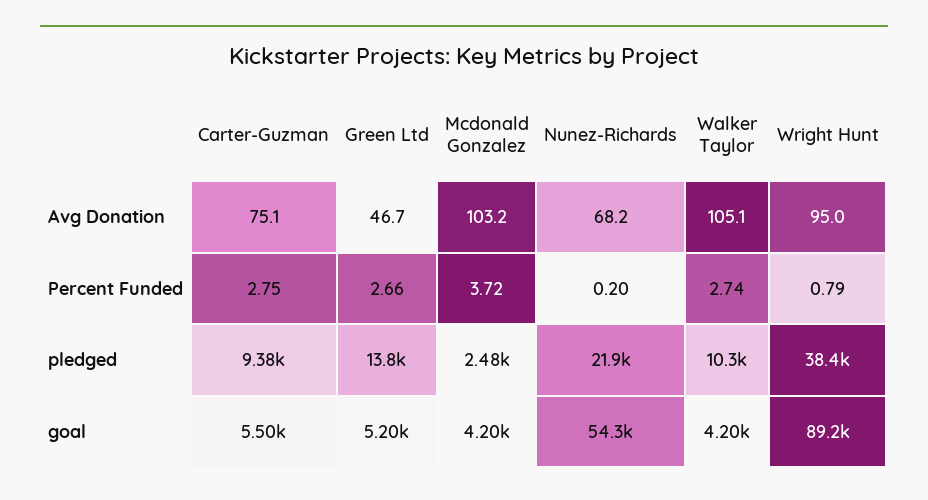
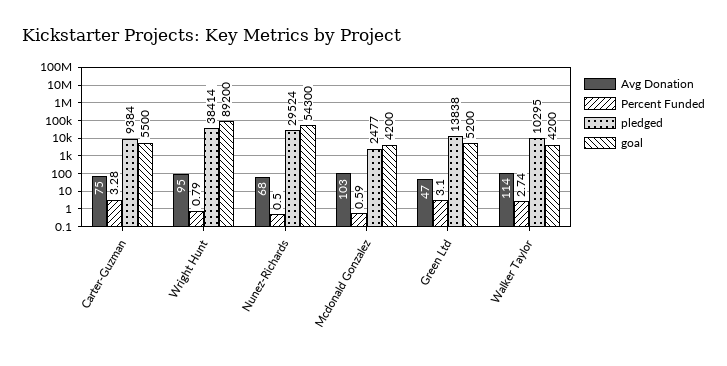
Avg Donation, Walker Taylor: 105.1 -> 114
Percent Funded, Carter-Guzman: 2.75 -> 3.28
Percent Funded, Green Ltd: 2.66 -> 3.1
Percent Funded, Mcdonald Gonzalez: 3.72 -> 0.59
Percent Funded, Nunez-Richards: 0.2 -> 0.5
pledged, Nunez-Richards: 21900 -> 29524

